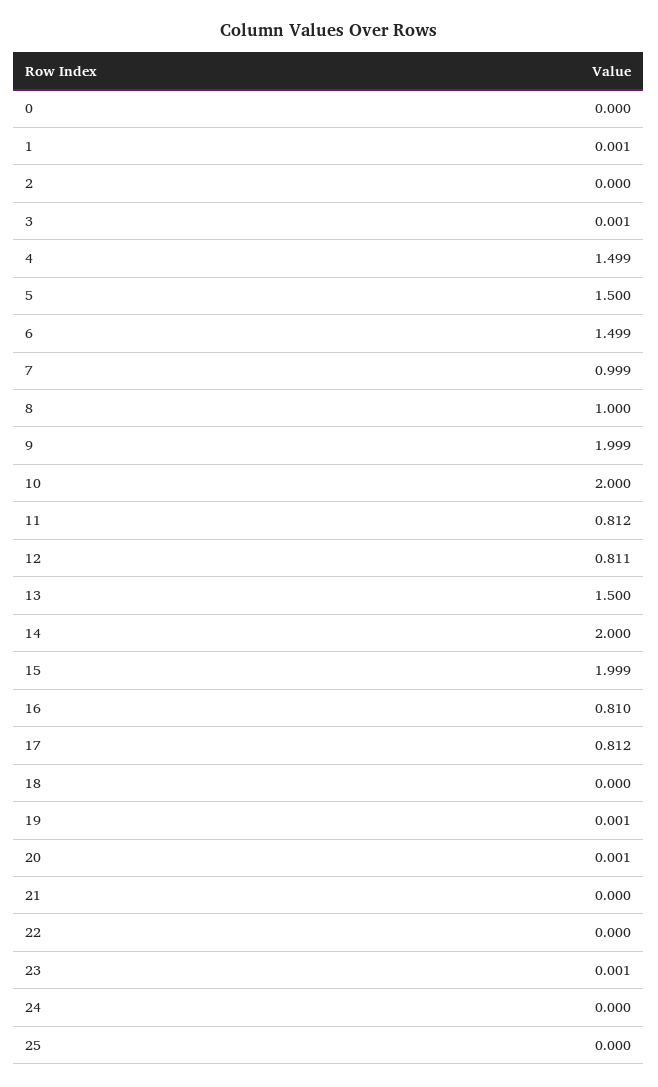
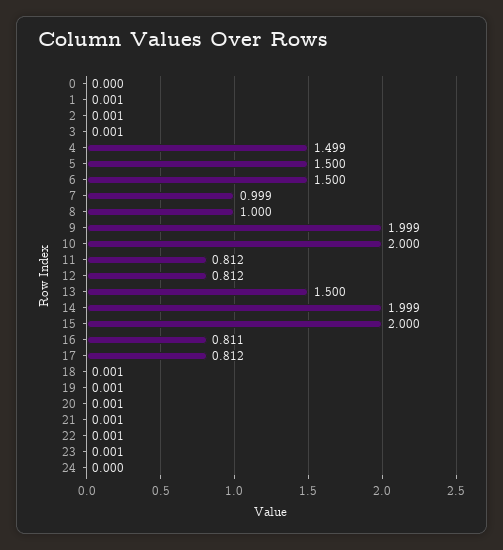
2: 0 -> 0.001
6: 1.499 -> 1.5
12: 0.811 -> 0.812
14: 2 -> 1.999
15: 1.999 -> 2
16: 0.81 -> 0.811
18: 0 -> 0.001
21: 0 -> 0.001
22: 0 -> 0.001
25: 0 -> none

